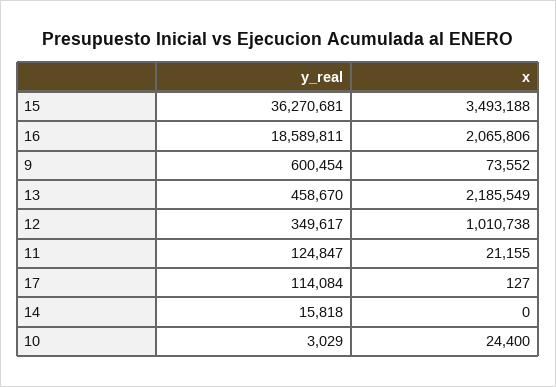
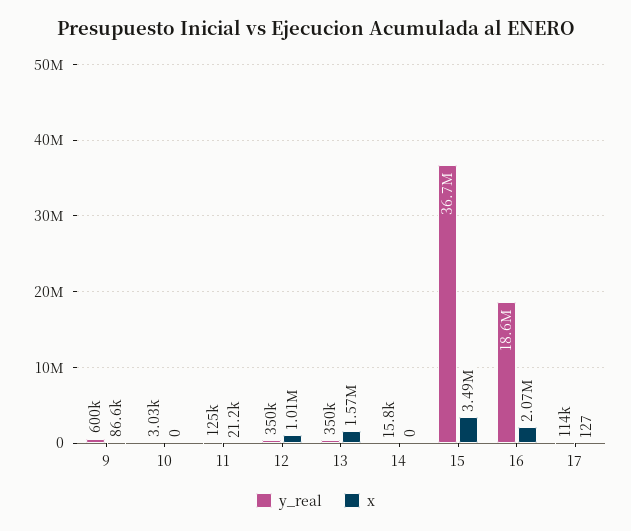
y_real, 15: 36270681 -> 36700000
x, 9: 73552 -> 86600
y_real, 13: 458670 -> 350000
x, 13: 2185549 -> 1570000
x, 10: 24400 -> 0

